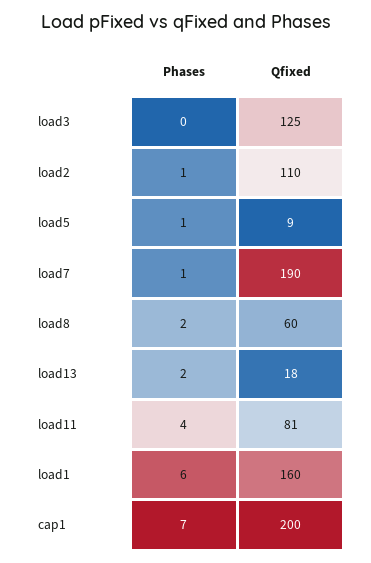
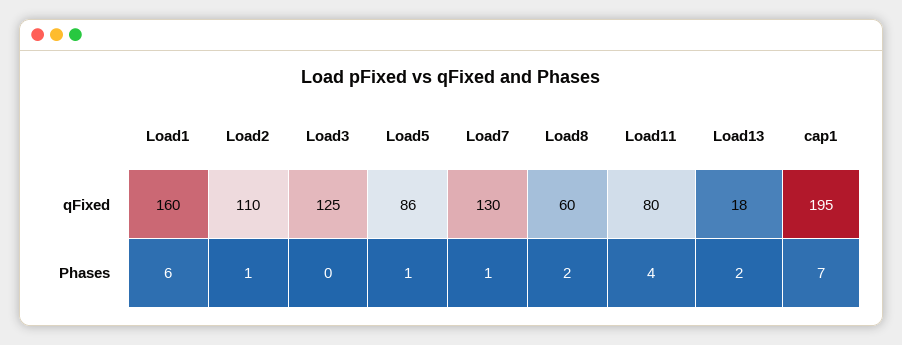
Qfixed, load5: 9 -> 86
Qfixed, load7: 190 -> 130
Qfixed, load11: 81 -> 80
Qfixed, cap1: 200 -> 195

